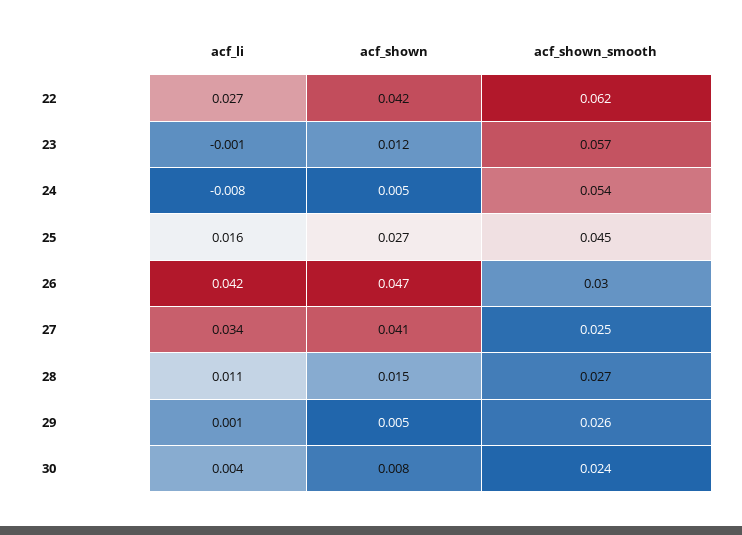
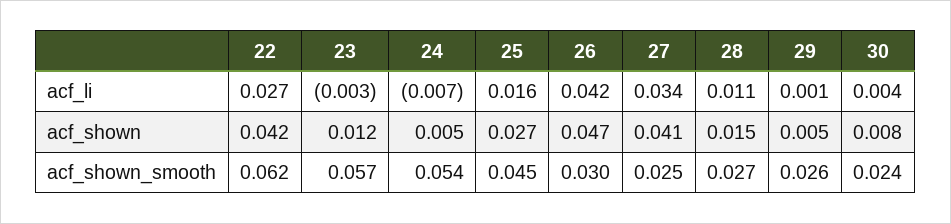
acf_li, 23: -0.001 -> -0.003
acf_li, 24: -0.008 -> -0.007

